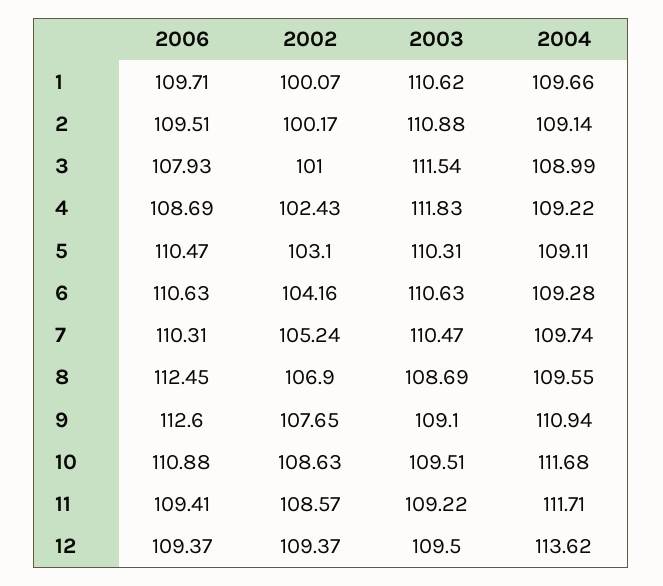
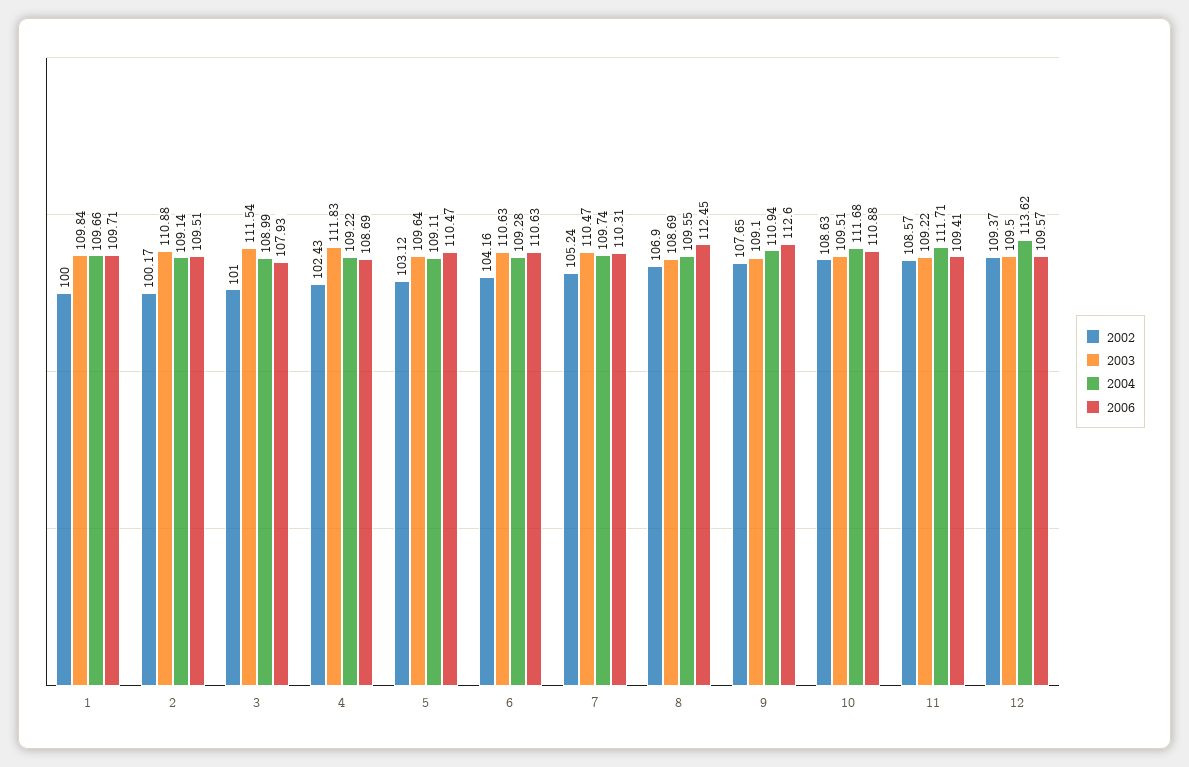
2002, 1: 100.07 -> 100
2003, 1: 110.62 -> 109.84
2002, 5: 103.1 -> 103.12
2003, 5: 110.31 -> 109.64
2006, 12: 109.37 -> 109.57

